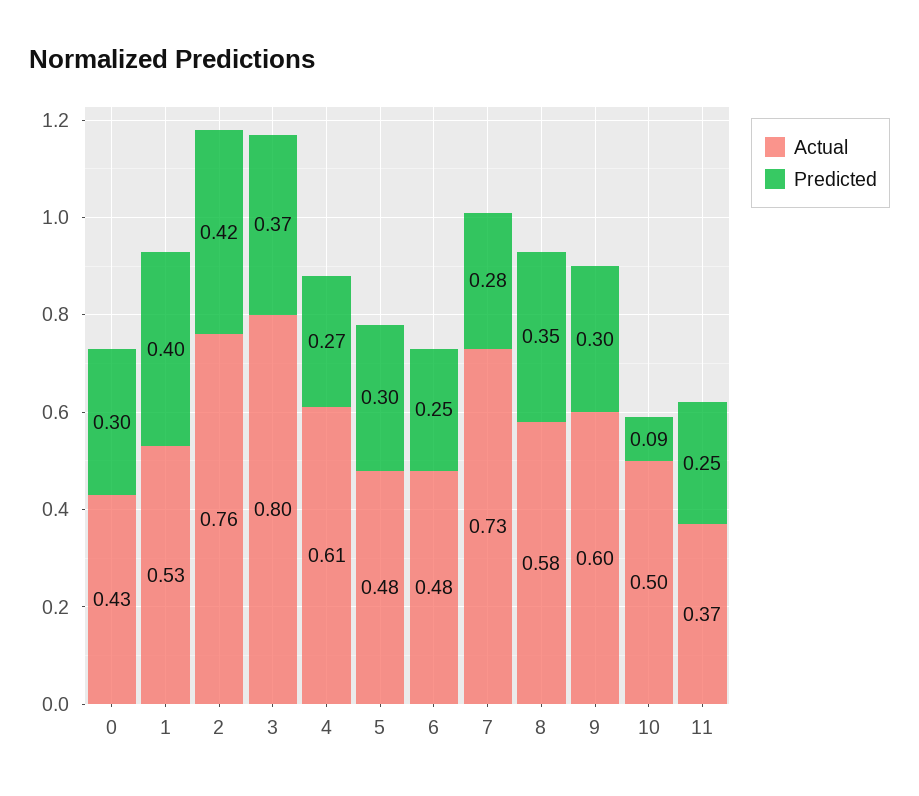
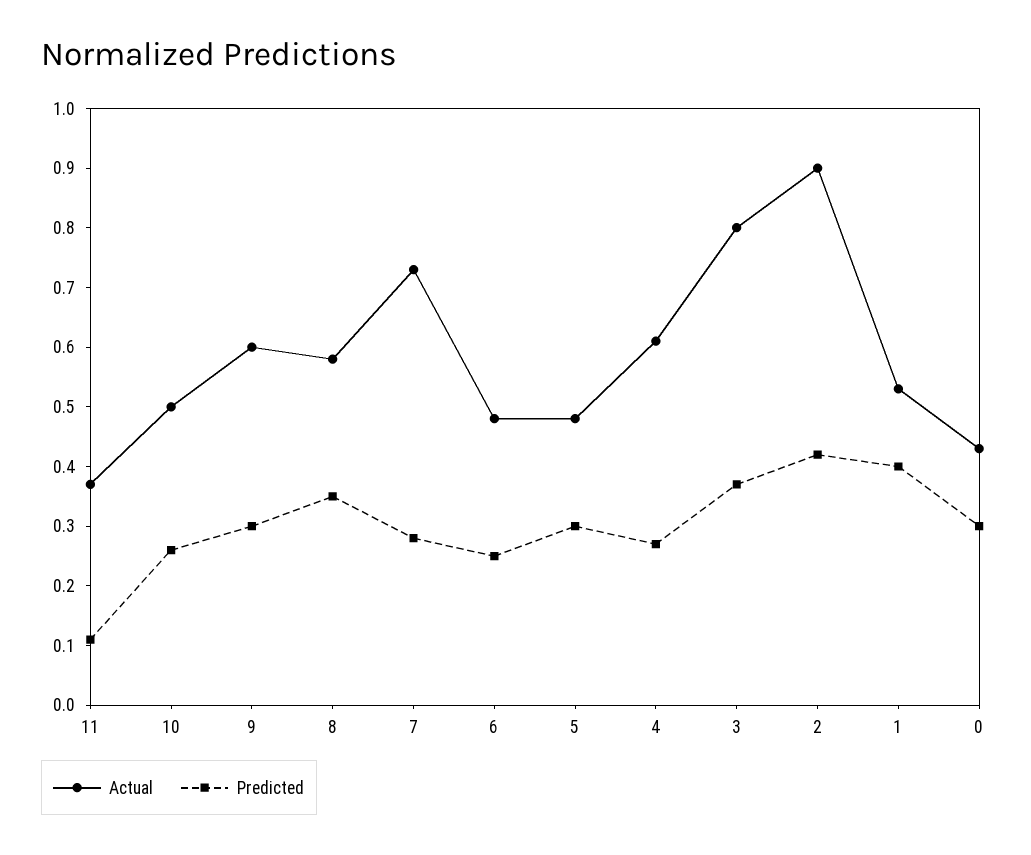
Actual, 2: 0.76 -> 0.9
Predicted, 10: 0.09 -> 0.25
Predicted, 11: 0.25 -> 0.1

